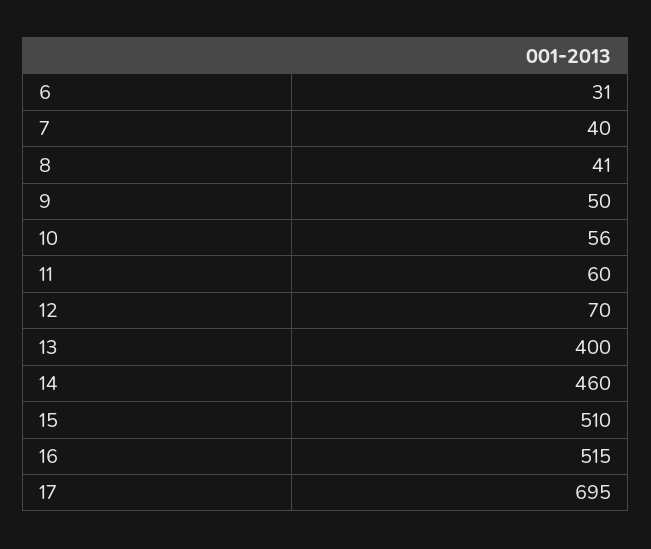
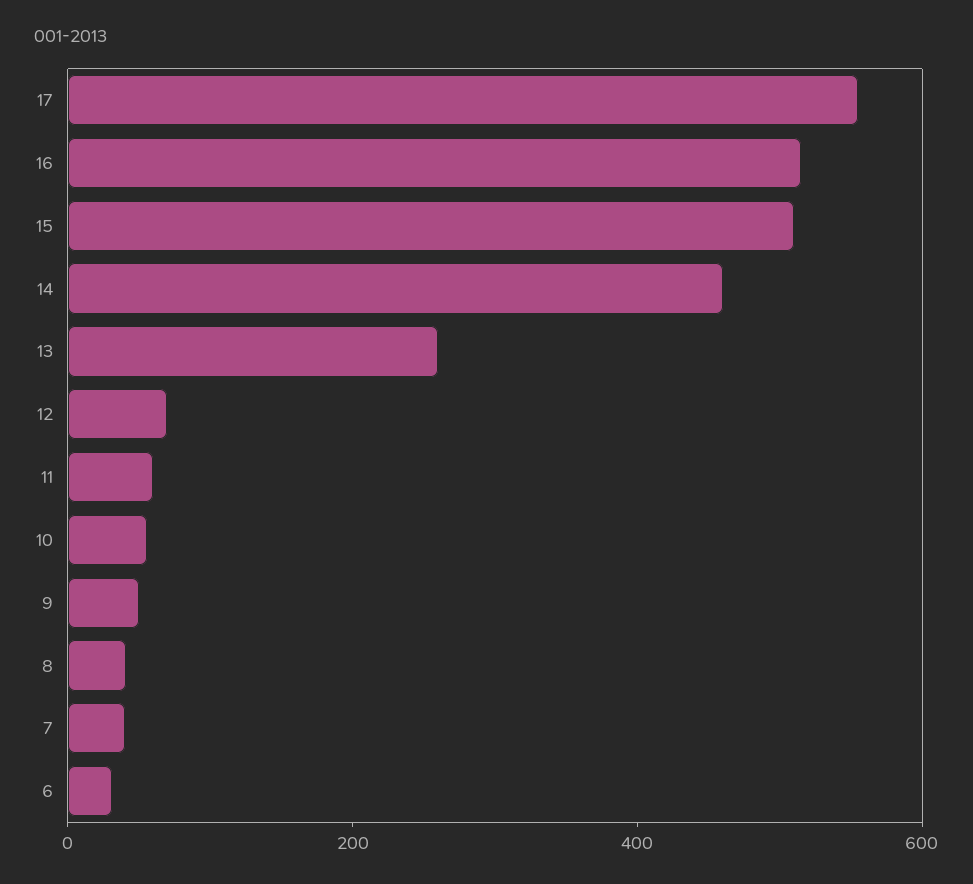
13: 400 -> 250
17: 695 -> 550

